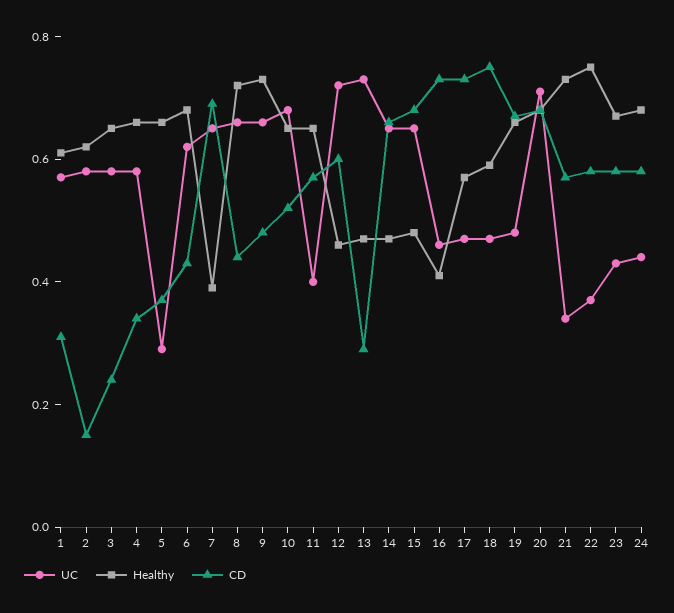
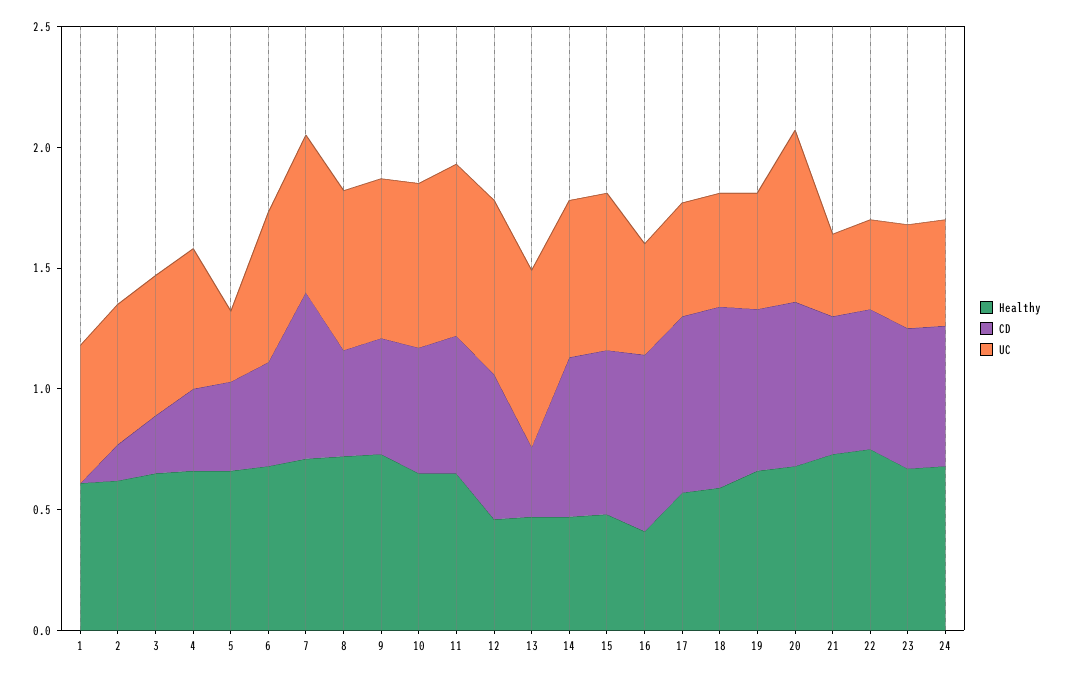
CD, 1: 0.3 -> 0
Healthy, 7: 0.4 -> 0.7
UC, 11: 0.4 -> 0.7

